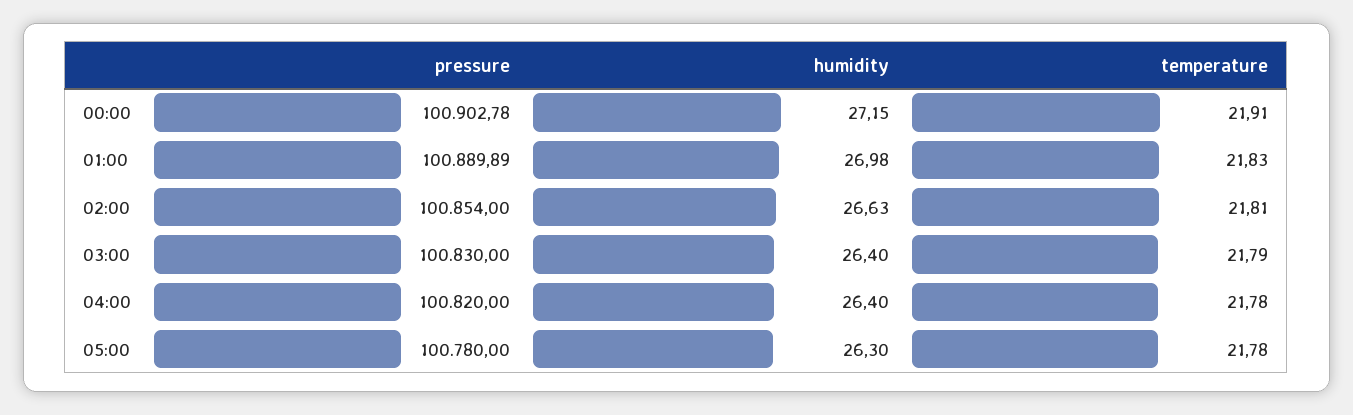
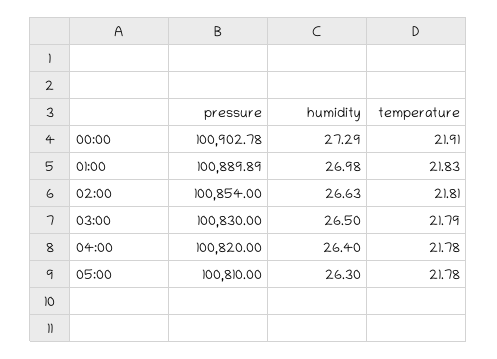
humidity, 00:00: 27.15 -> 27.29
humidity, 03:00: 26.4 -> 26.5
pressure, 05:00: 100780 -> 100810

